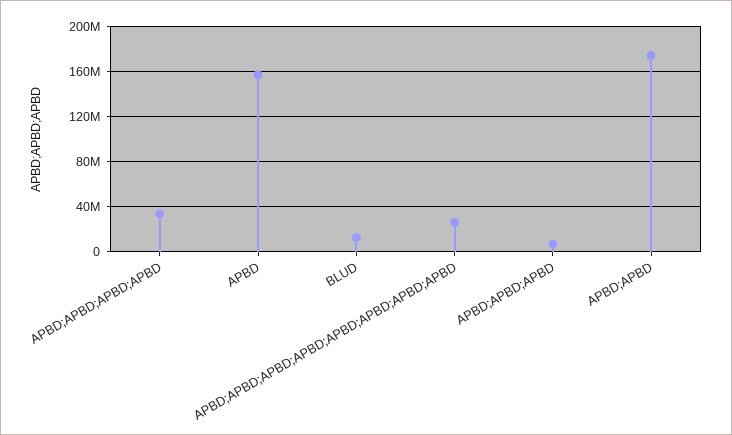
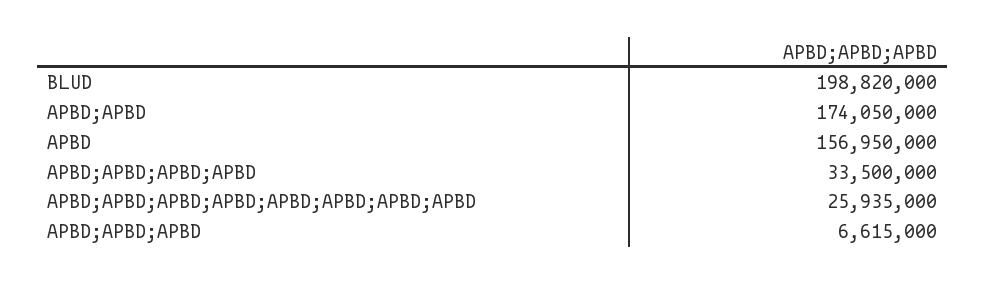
BLUD: 10000000 -> 198820000

